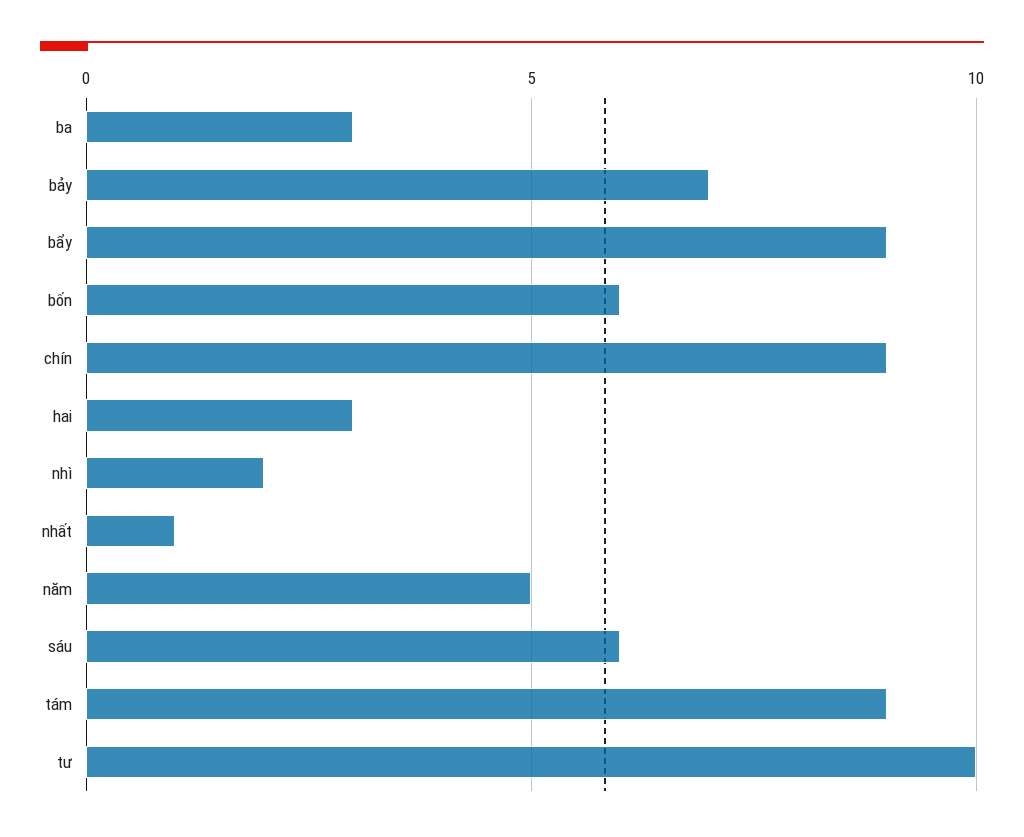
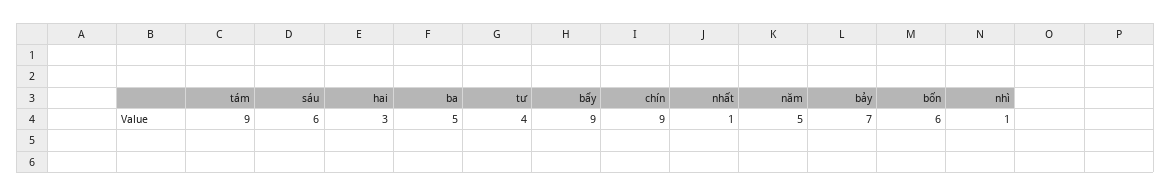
ba: 3 -> 5
nhì: 2 -> 1
tư: 10 -> 4

